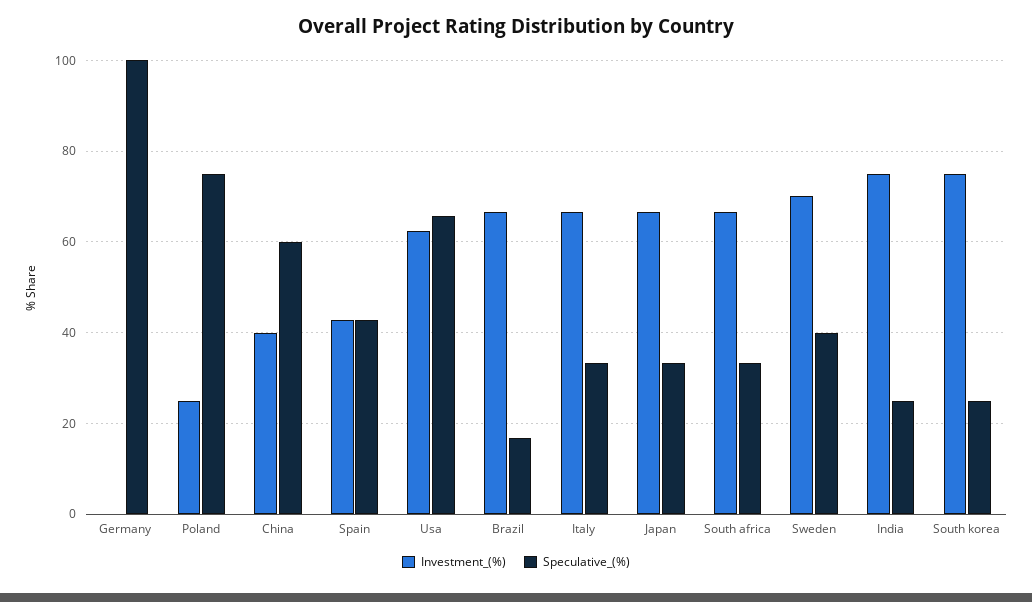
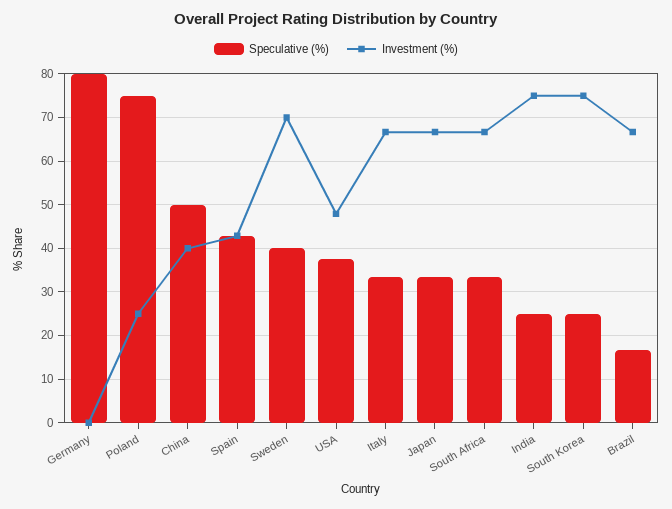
Speculative_(%), Germany: 100 -> 80
Speculative_(%), China: 60 -> 50
Investment_(%), Usa: 62 -> 48
Speculative_(%), Usa: 66 -> 38

